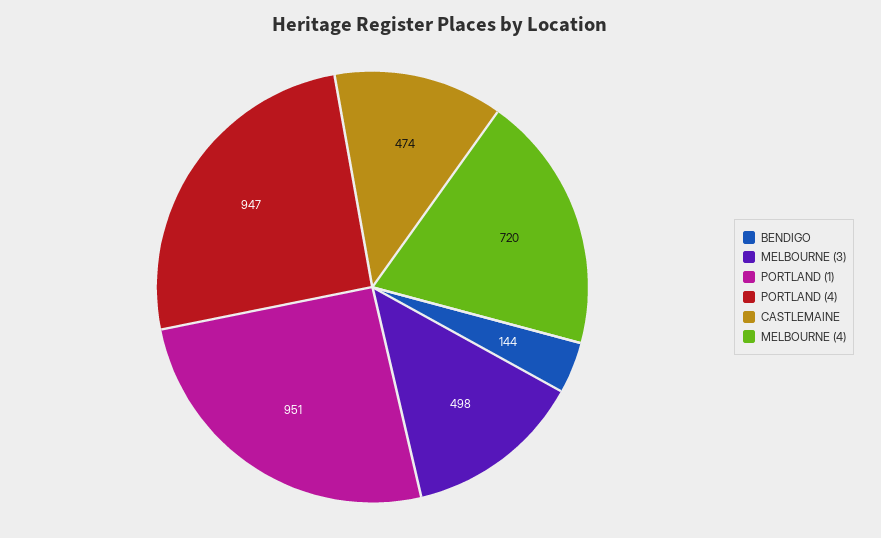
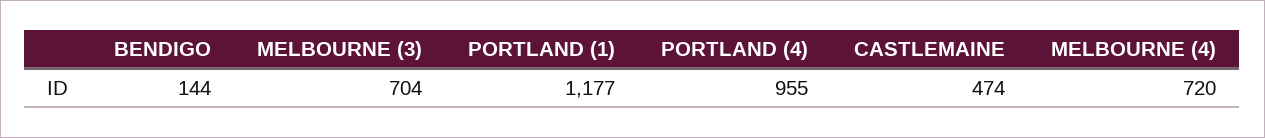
MELBOURNE (3): 498 -> 704
PORTLAND (1): 951 -> 1177
PORTLAND (4): 947 -> 955

